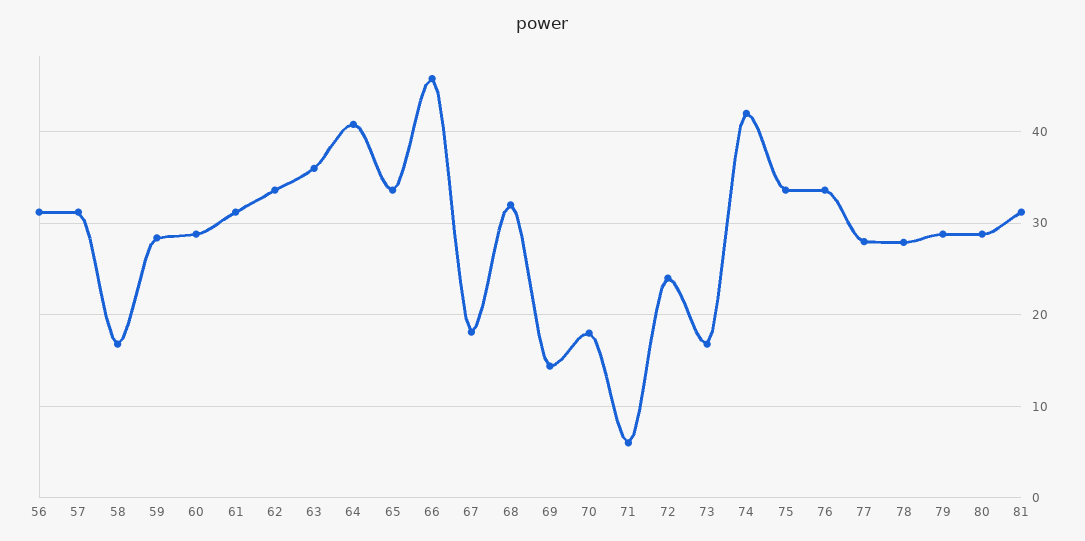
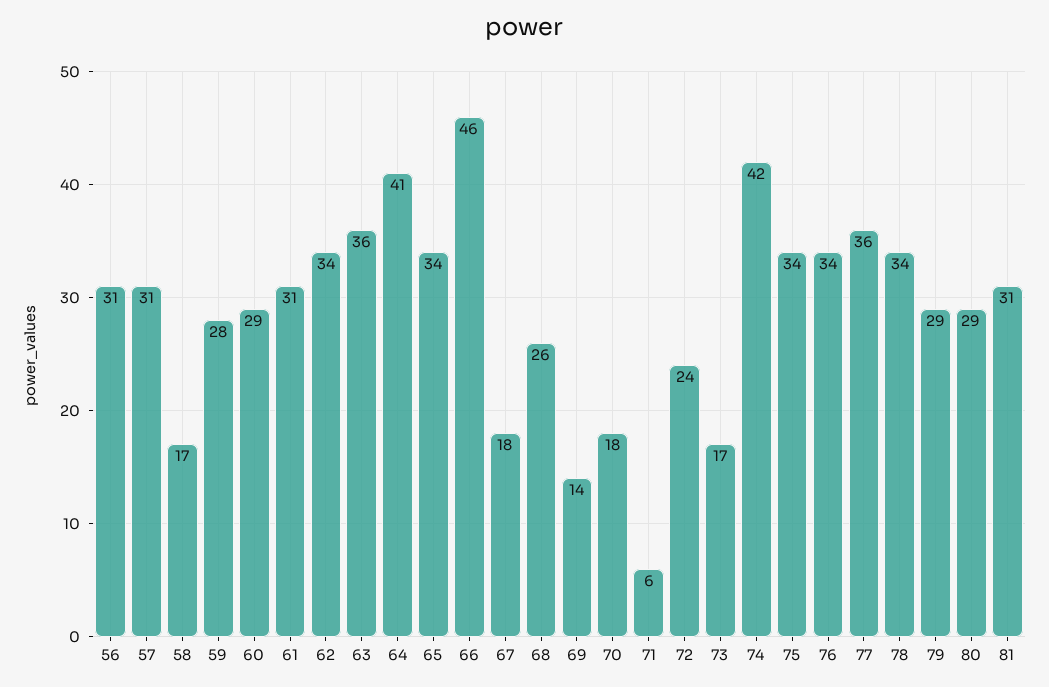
68: 32 -> 26
77: 28 -> 36
78: 28 -> 34

